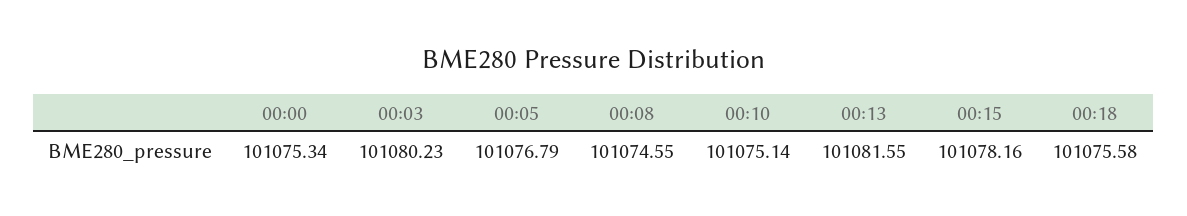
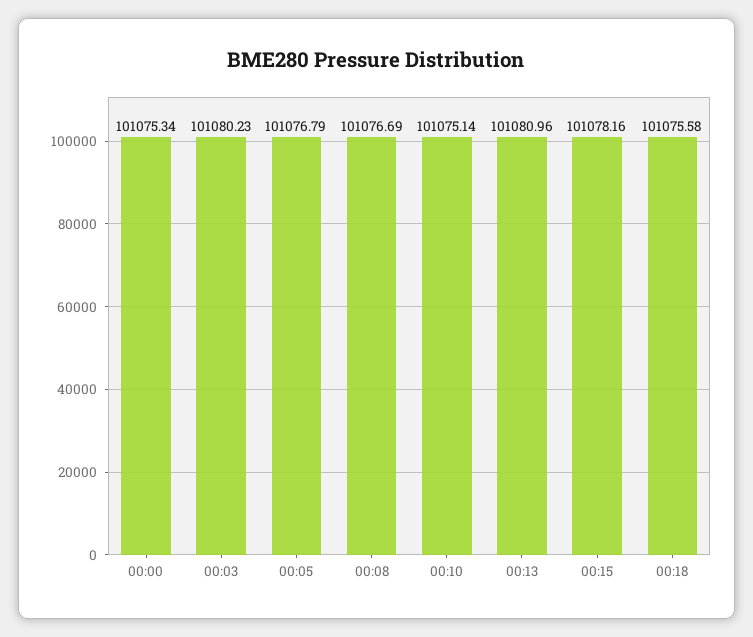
00:08: 101074.55 -> 101076.69
00:13: 101081.55 -> 101080.96

